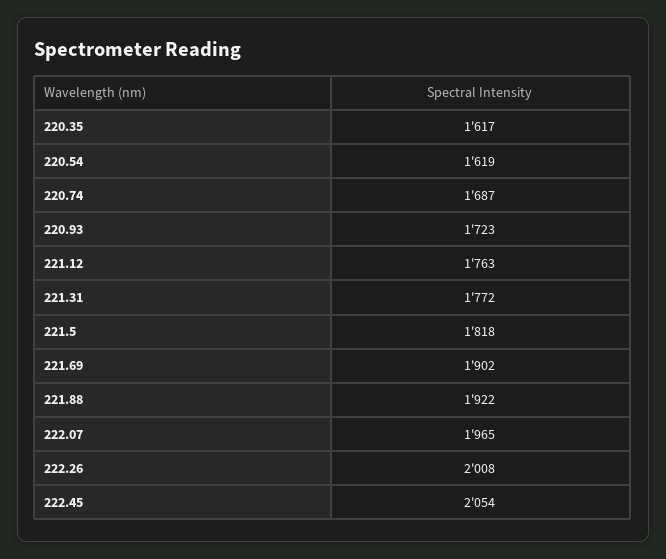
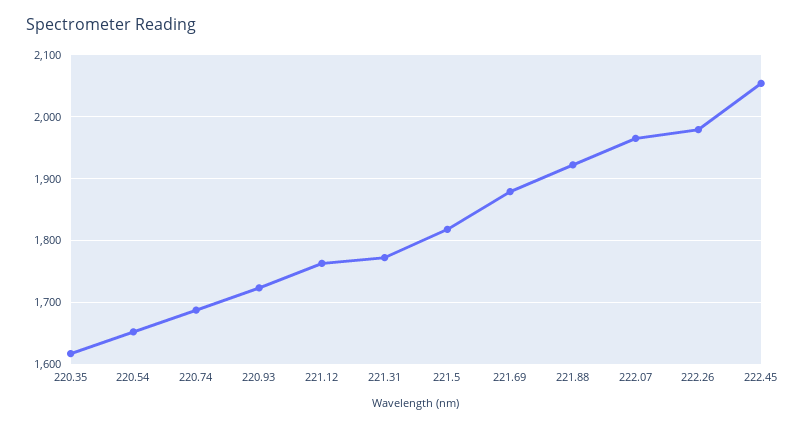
220.54: 1619 -> 1650
221.69: 1902 -> 1880
222.26: 2008 -> 1980

